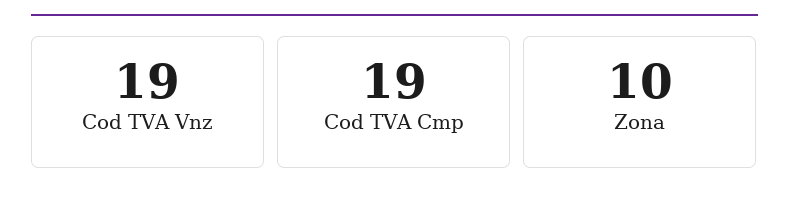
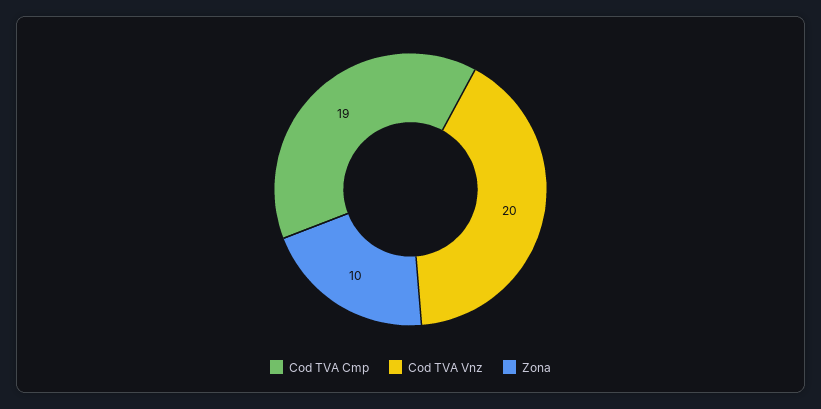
Cod TVA Vnz: 19 -> 20

